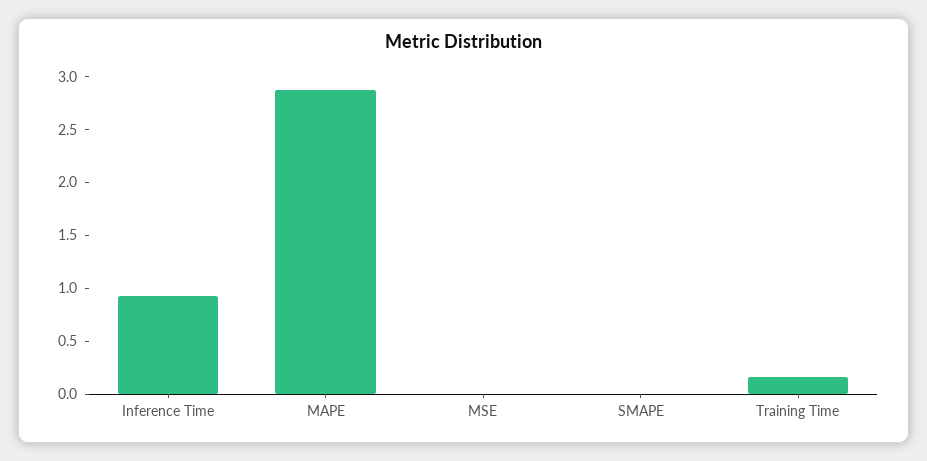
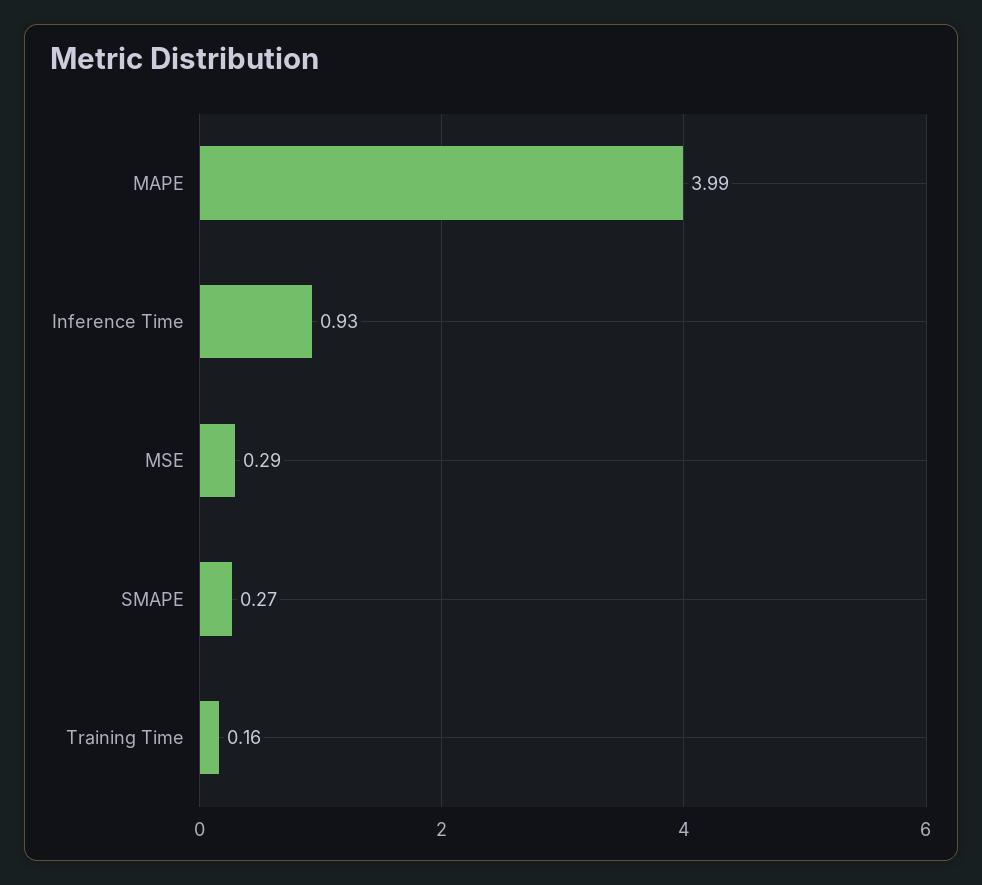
MAPE: 2.9 -> 3.99
MSE: 0 -> 0.29
SMAPE: 0 -> 0.27

